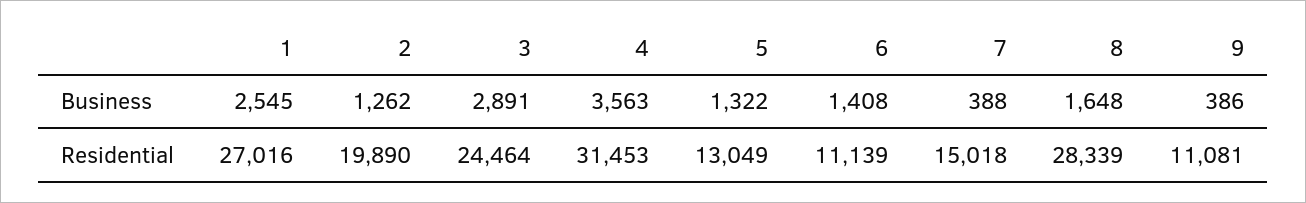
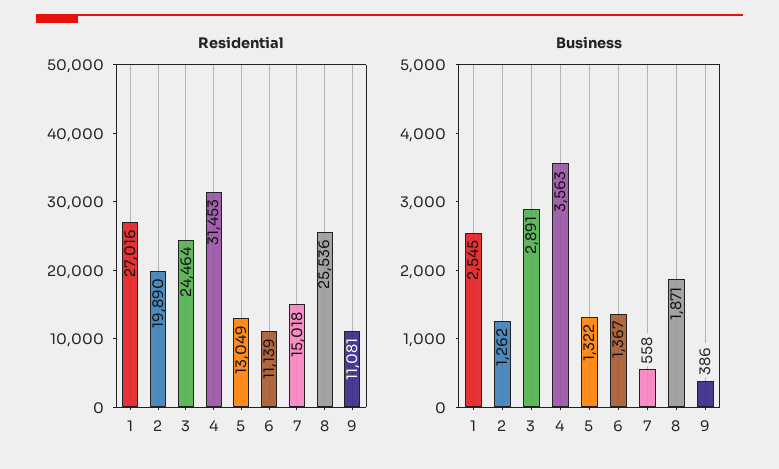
Business, 6: 1408 -> 1367
Business, 7: 388 -> 558
Business, 8: 1648 -> 1871
Residential, 8: 28339 -> 25536

